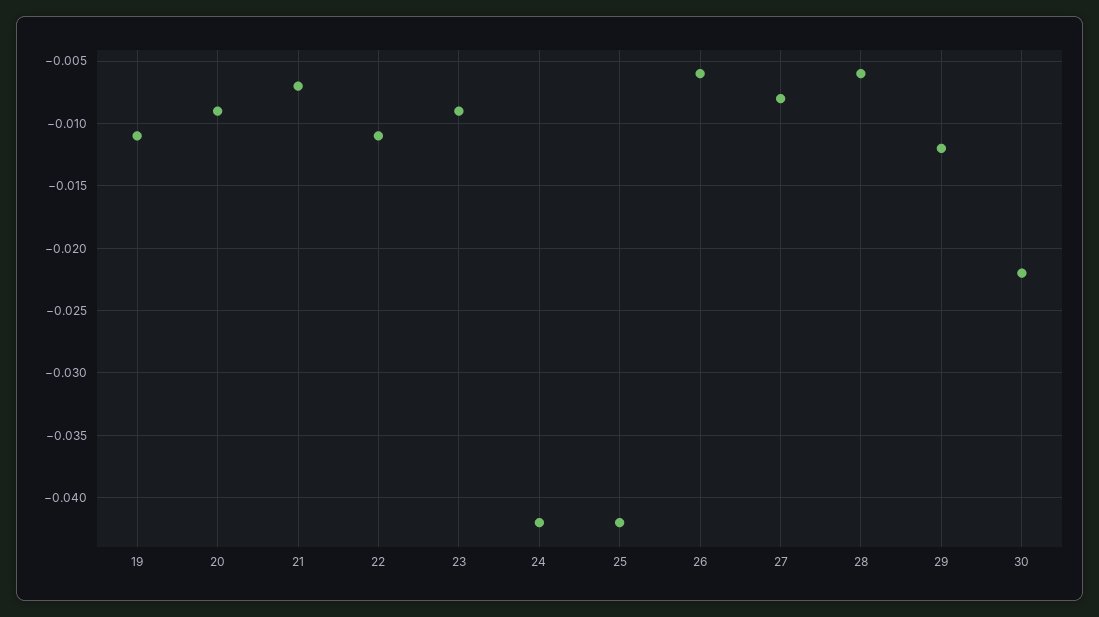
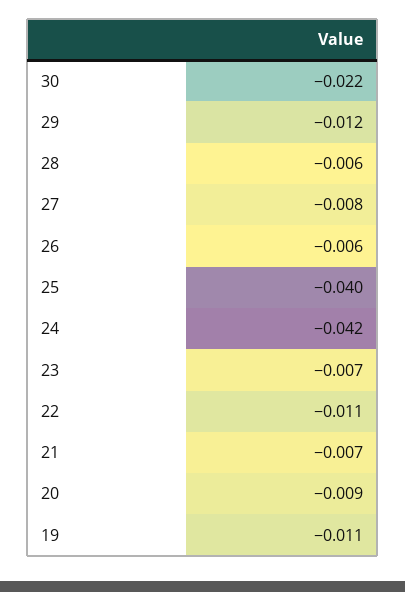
23: -0.009 -> -0.007
25: -0.042 -> -0.04

